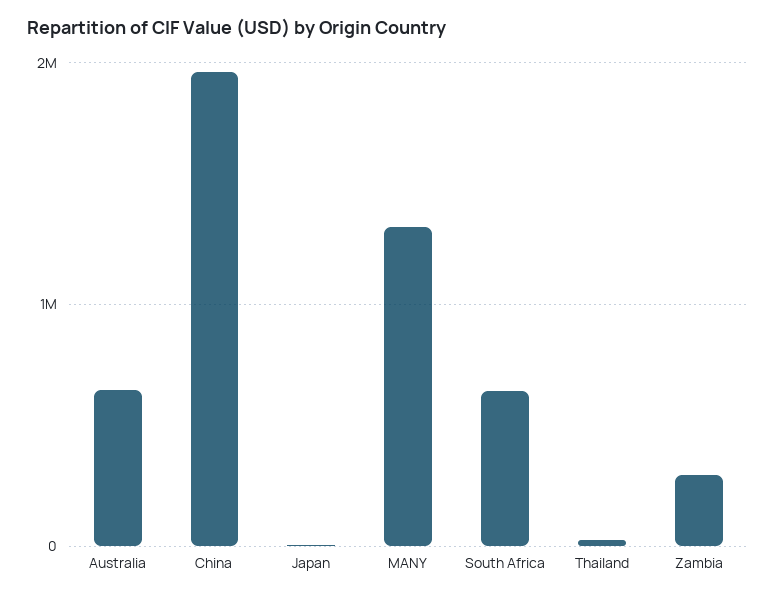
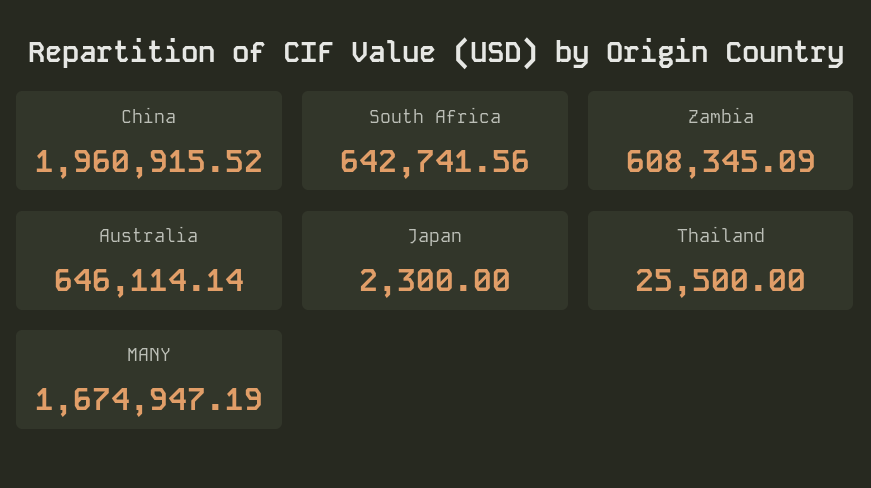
MANY: 1300000 -> 1674947.19
Zambia: 300000 -> 608345.09

